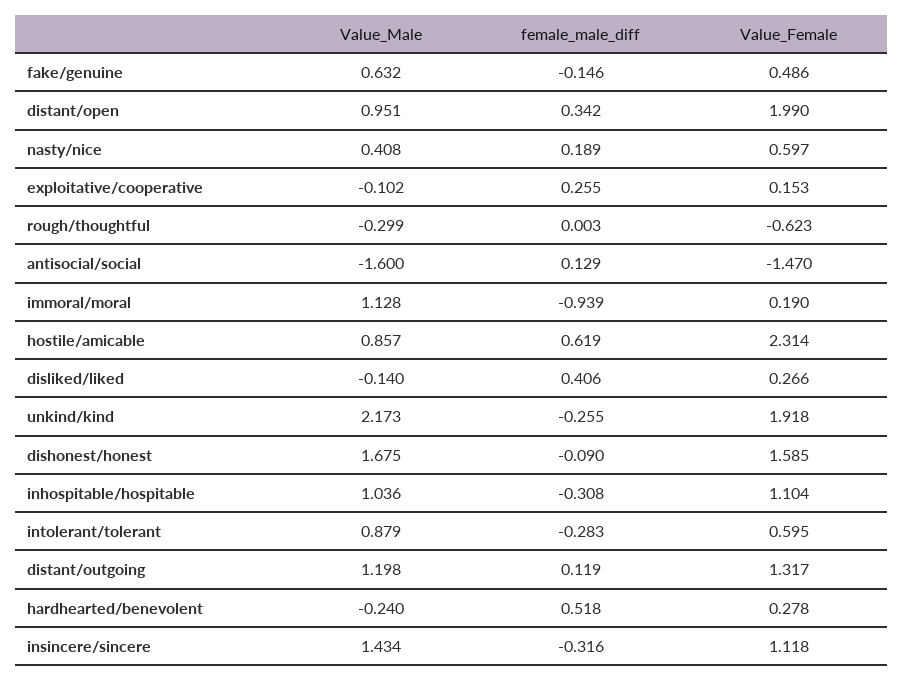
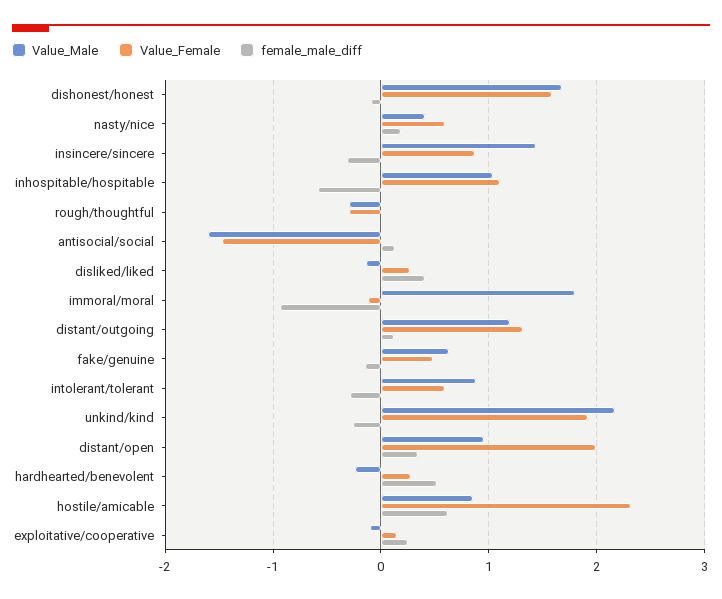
Value_Female, rough/thoughtful: -0.623 -> -0.3
Value_Male, immoral/moral: 1.128 -> 1.8
Value_Female, immoral/moral: 0.19 -> -0.1
female_male_diff, inhospitable/hospitable: -0.308 -> -0.6
Value_Female, insincere/sincere: 1.118 -> 0.9

